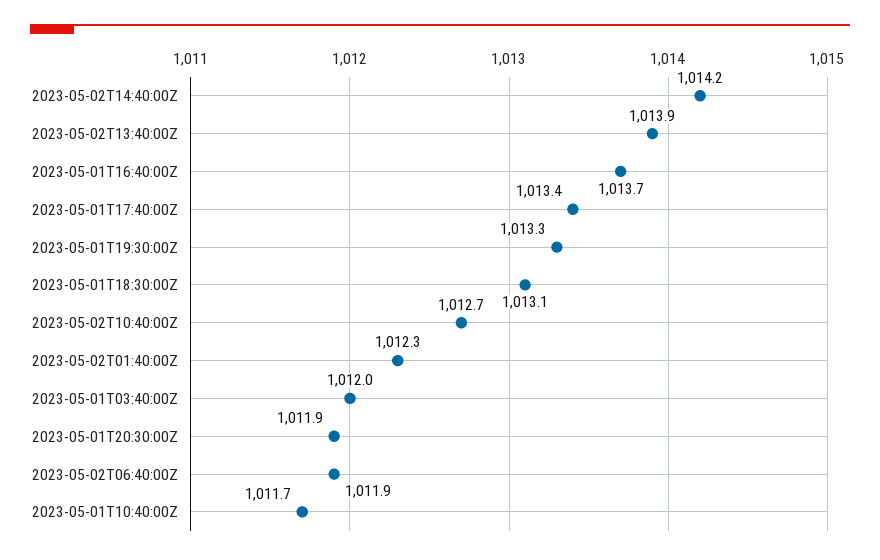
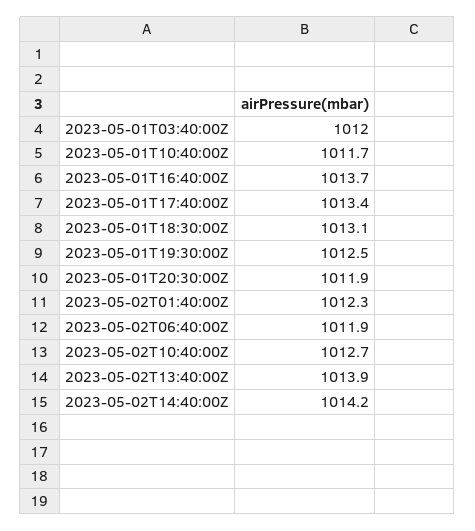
2023-05-01T19:30:00Z: 1013.3 -> 1012.5

